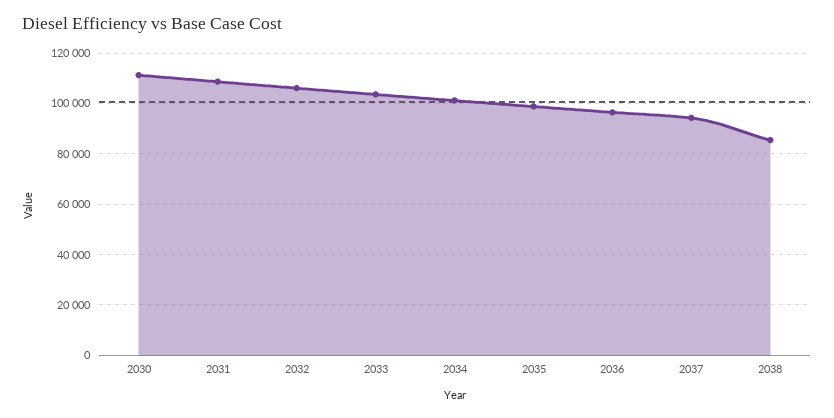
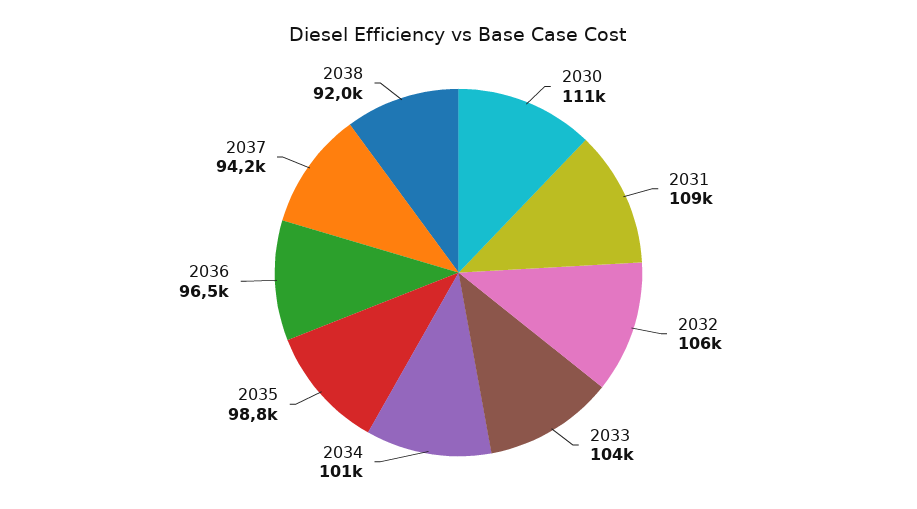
2038: 85000 -> 92000

